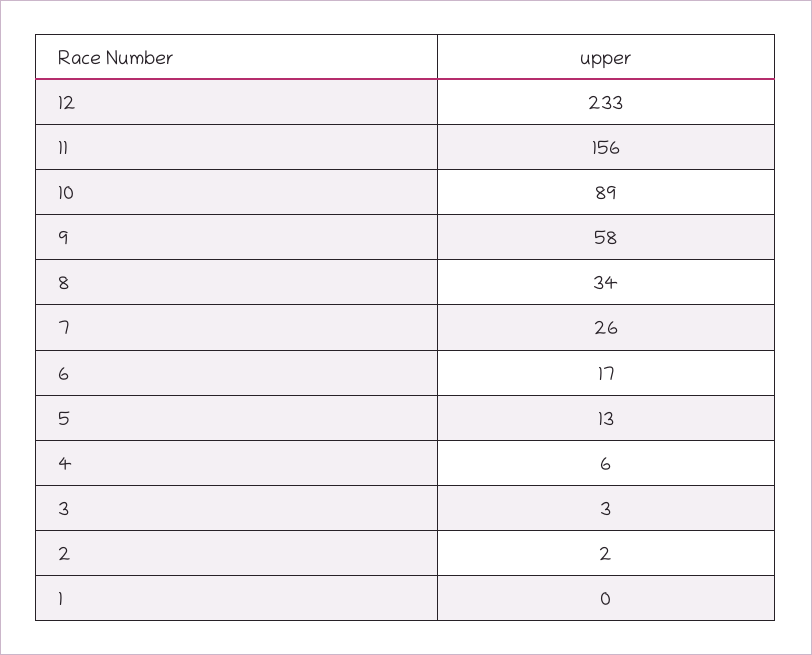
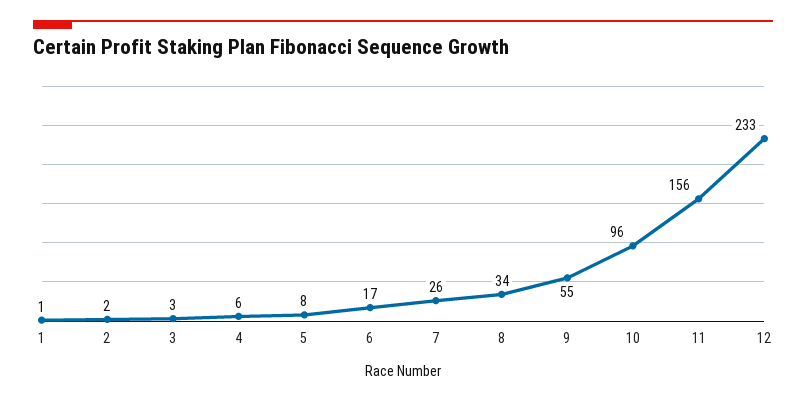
10: 89 -> 96
9: 58 -> 55
5: 13 -> 8
1: 0 -> 1

